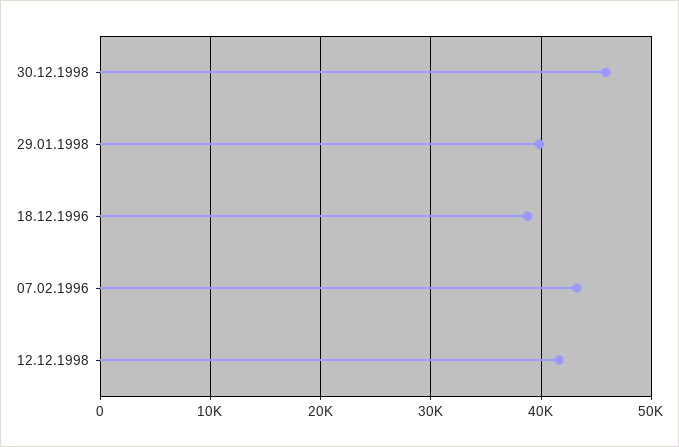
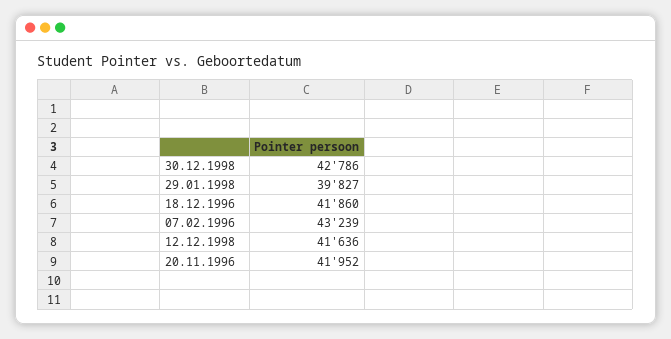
30.12.1998: 46000 -> 42786
18.12.1996: 39000 -> 41860
20.11.1996: none -> 41952

